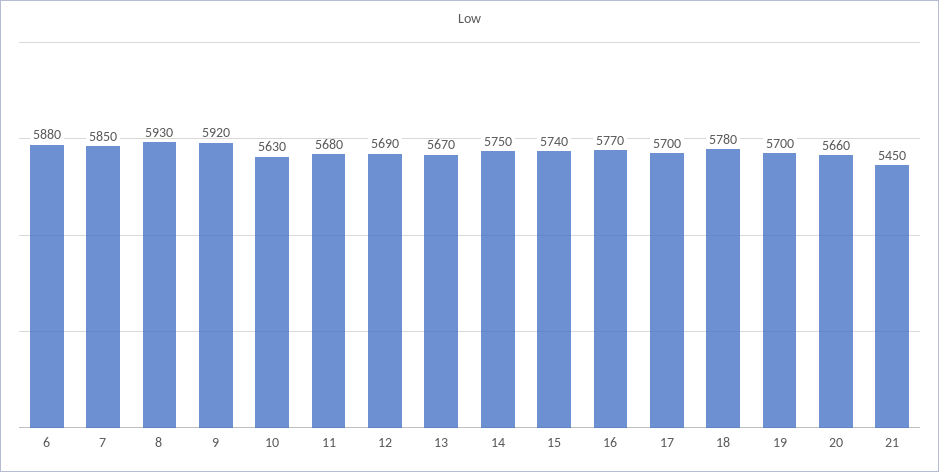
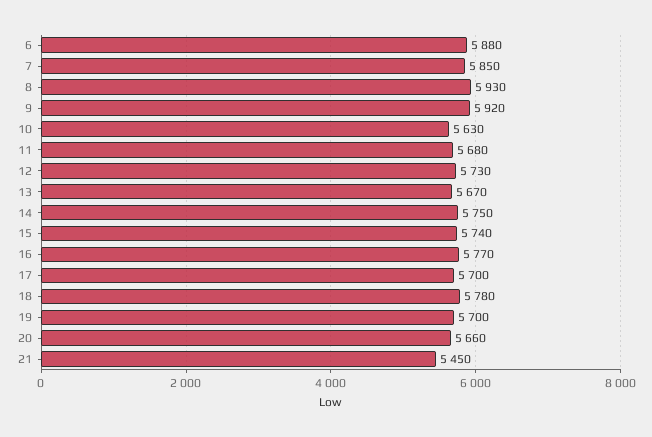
12: 5690 -> 5730

